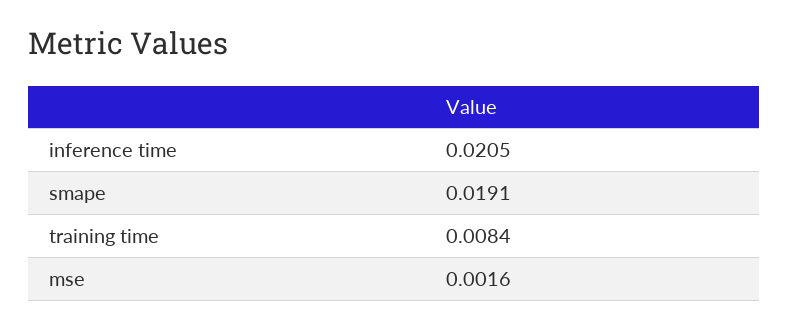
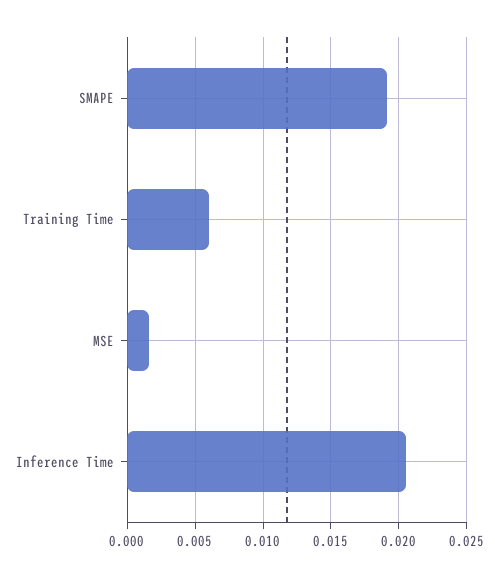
training time: 0.0084 -> 0.006

